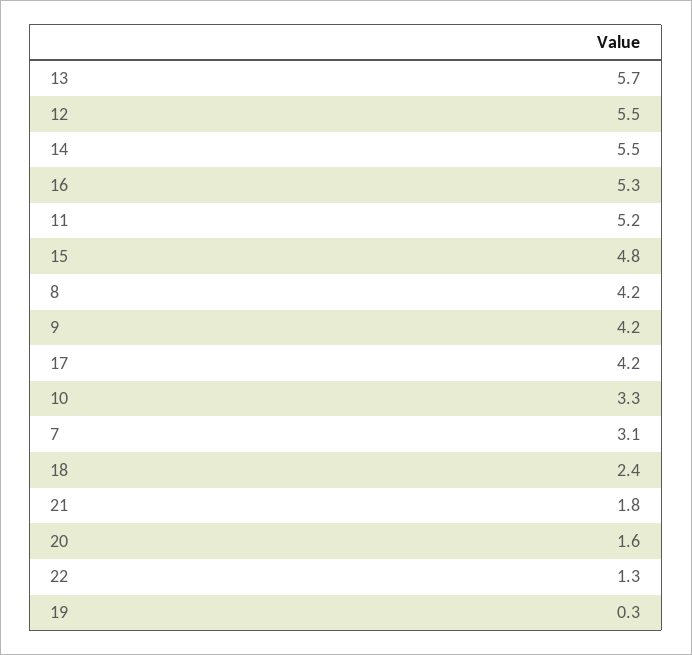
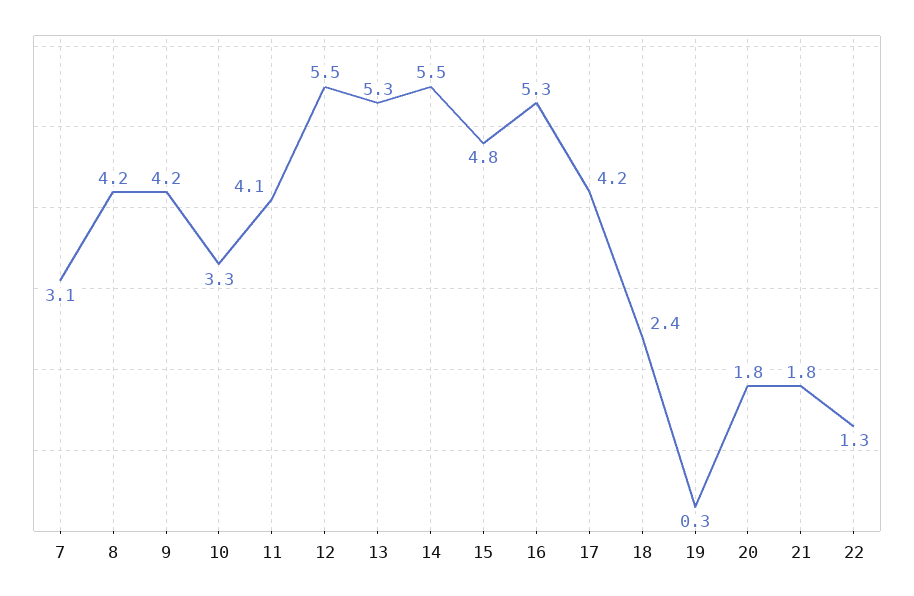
13: 5.7 -> 5.3
11: 5.2 -> 4.1
20: 1.6 -> 1.8

